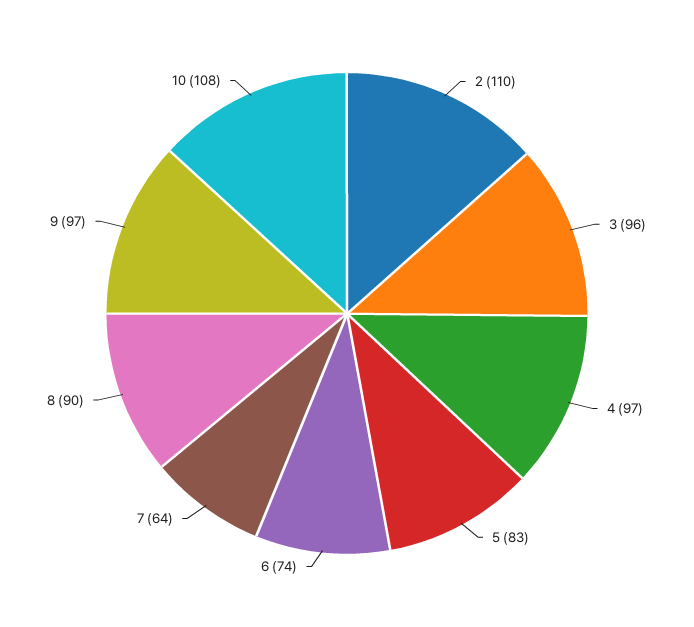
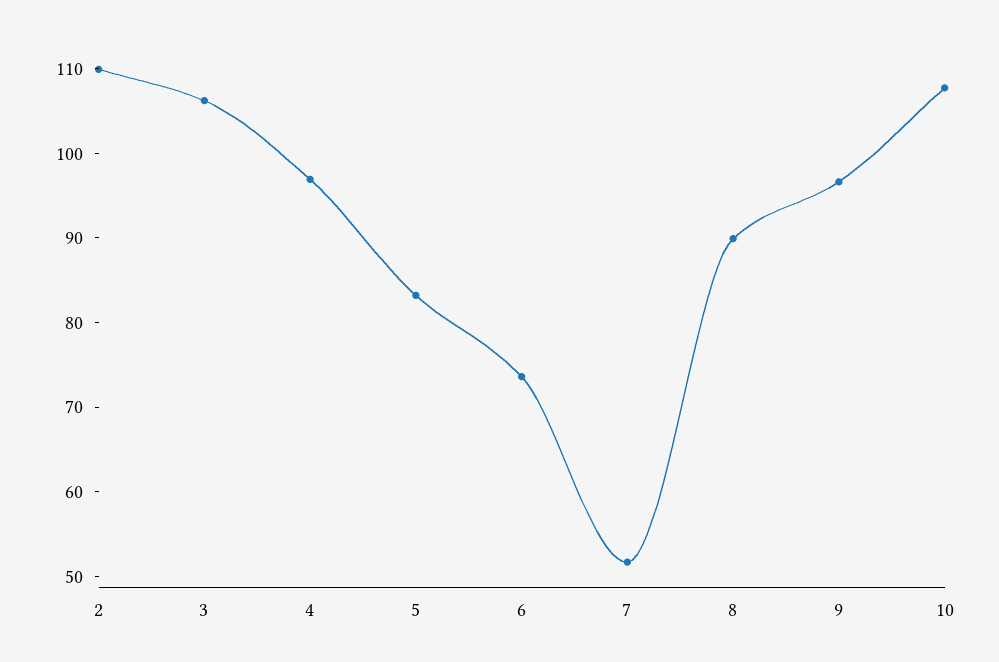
3: 96 -> 106
7: 64 -> 52

